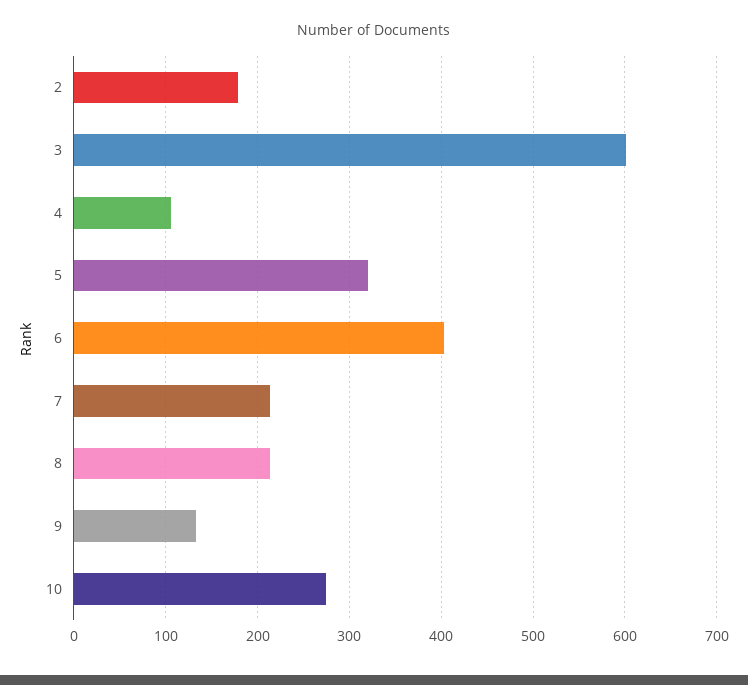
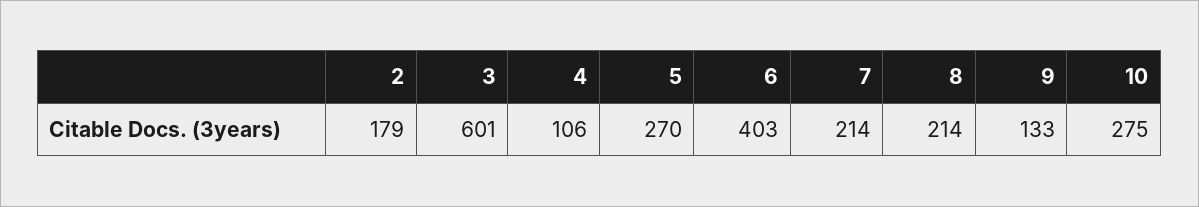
5: 320 -> 270

